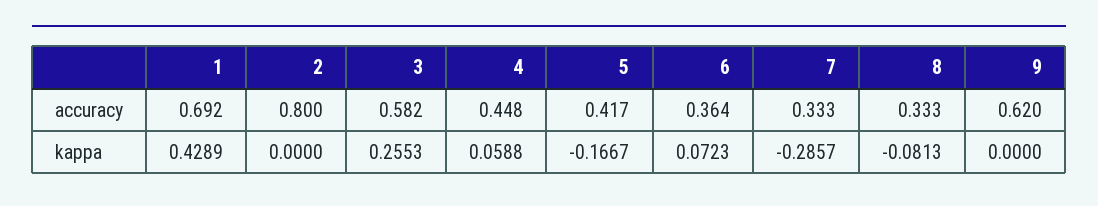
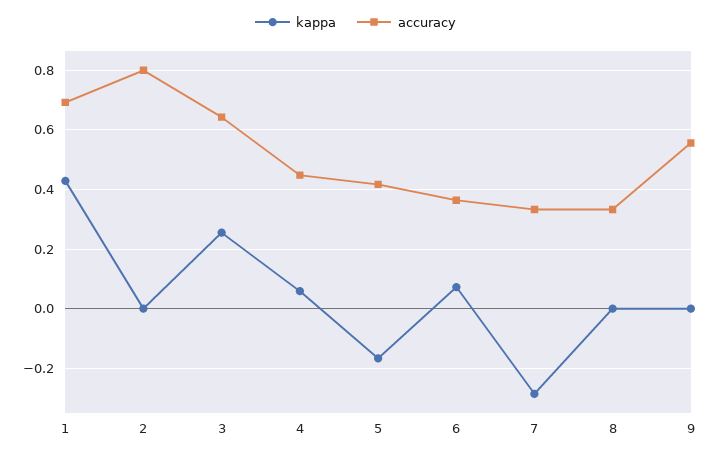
accuracy, 3: 0.582 -> 0.65
accuracy, 9: 0.62 -> 0.55
kappa, 8: -0.0813 -> 0

